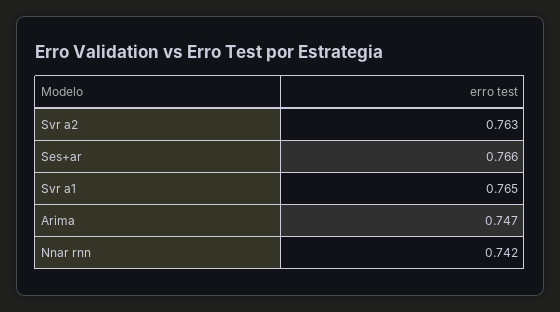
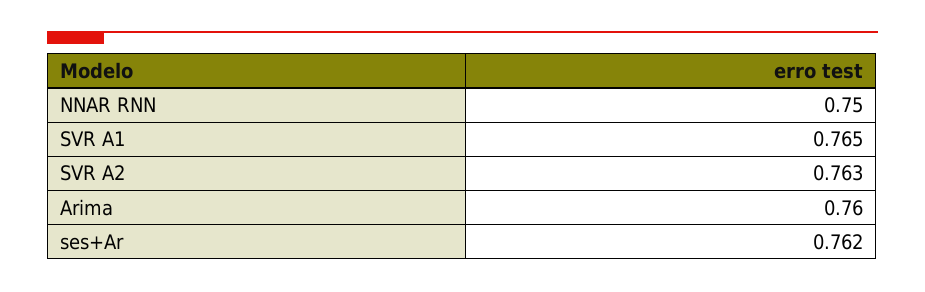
Ses+ar: 0.766 -> 0.762
Arima: 0.747 -> 0.76
Nnar rnn: 0.742 -> 0.75

